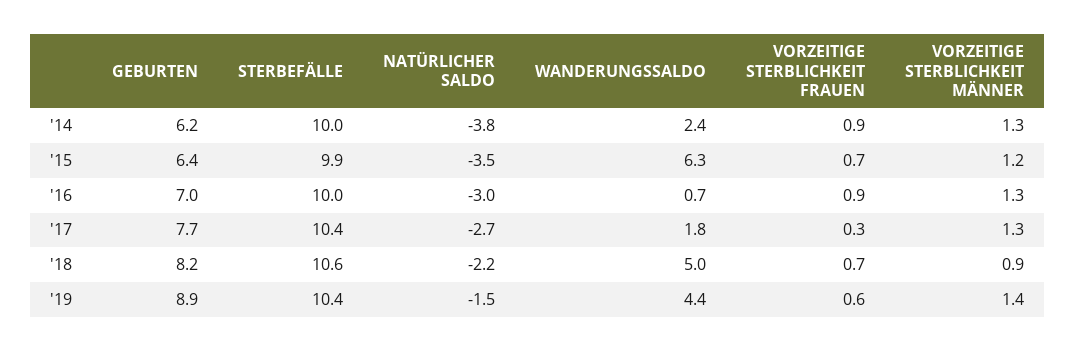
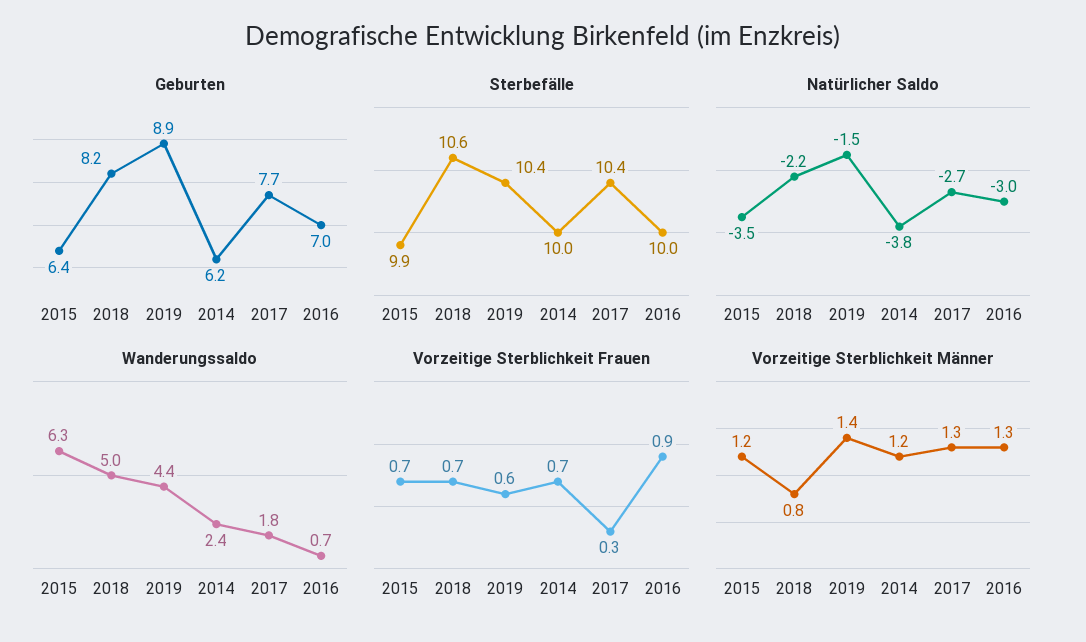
VORZEITIGE STERBLICHKEIT FRAUEN, '14: 0.9 -> 0.7
VORZEITIGE STERBLICHKEIT MÄNNER, '14: 1.3 -> 1.2
VORZEITIGE STERBLICHKEIT MÄNNER, '18: 0.9 -> 0.8

